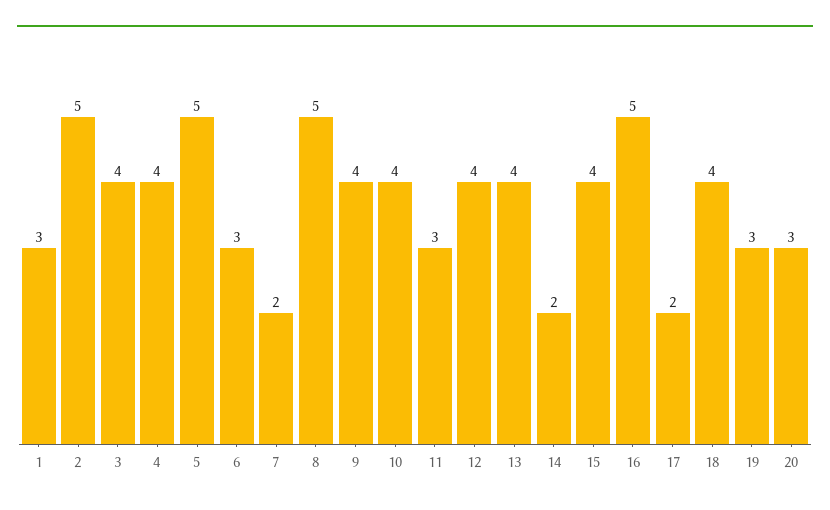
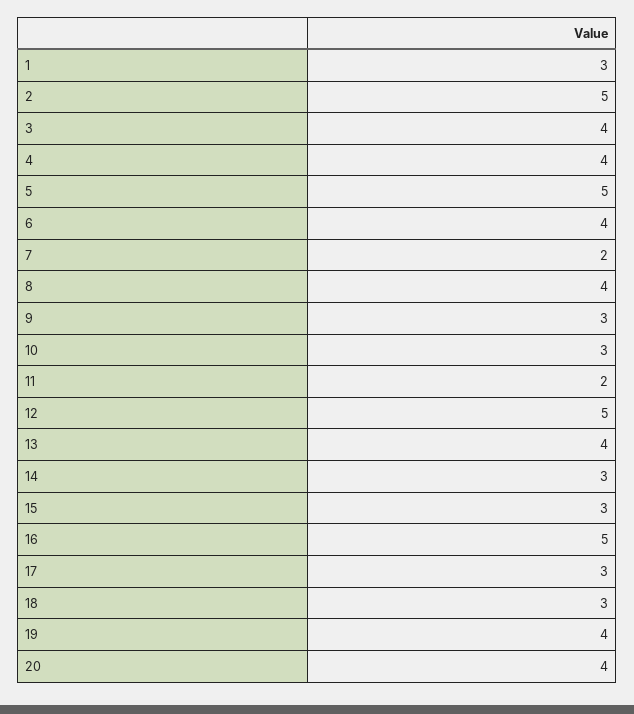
6: 3 -> 4
8: 5 -> 4
9: 4 -> 3
10: 4 -> 3
11: 3 -> 2
12: 4 -> 5
14: 2 -> 3
15: 4 -> 3
17: 2 -> 3
18: 4 -> 3
19: 3 -> 4
20: 3 -> 4

